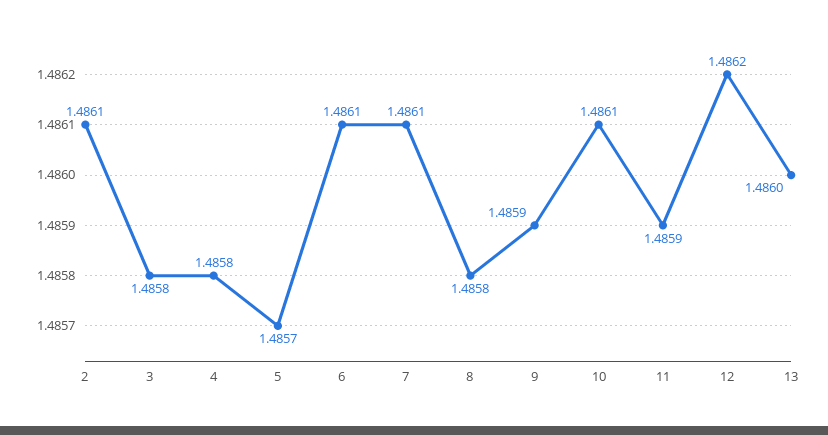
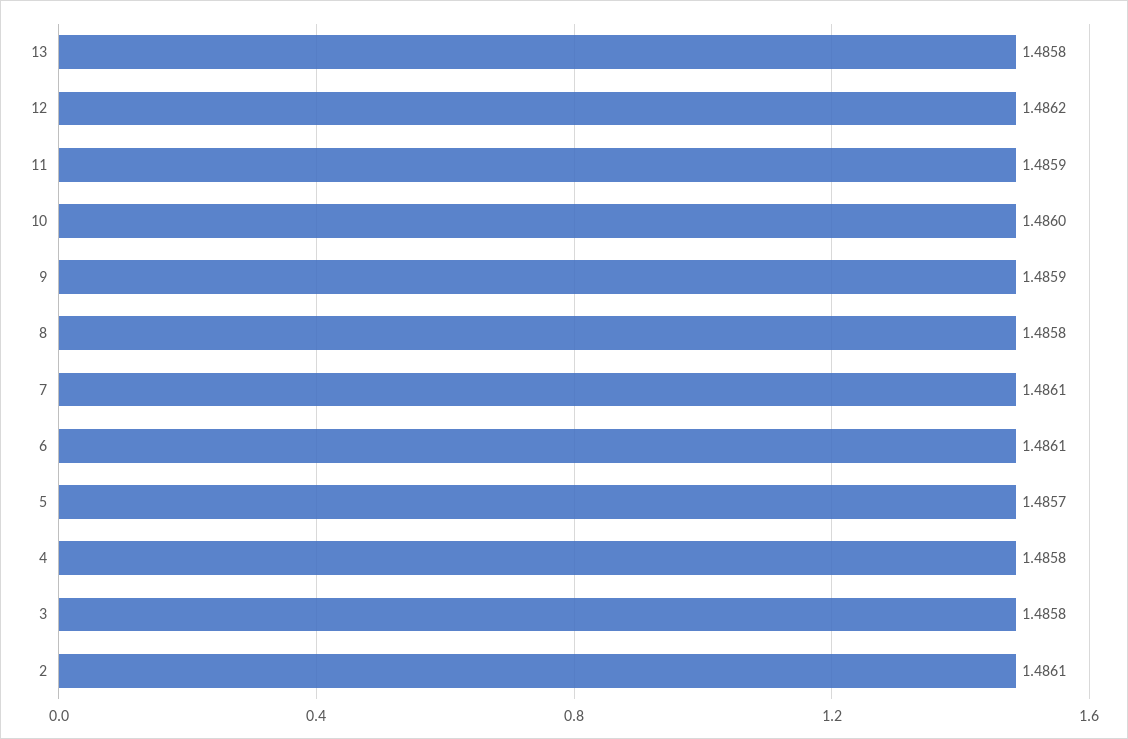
10: 1.4861 -> 1.486
13: 1.486 -> 1.4858

